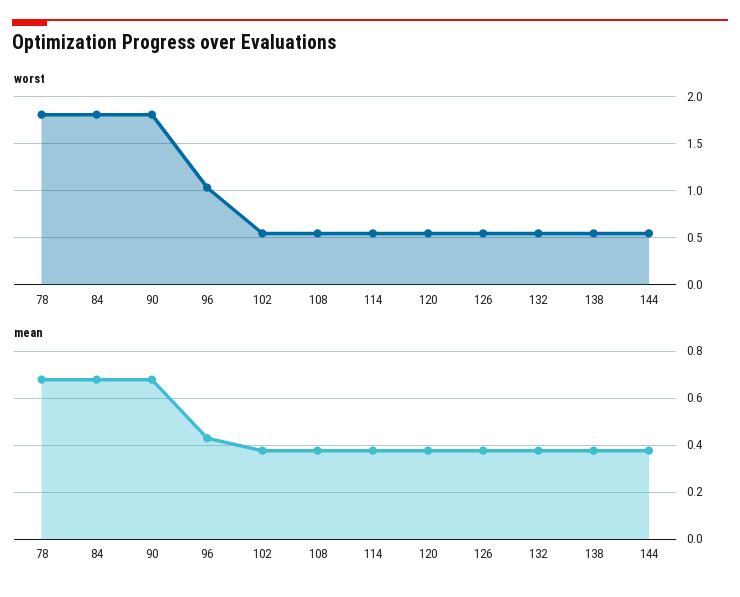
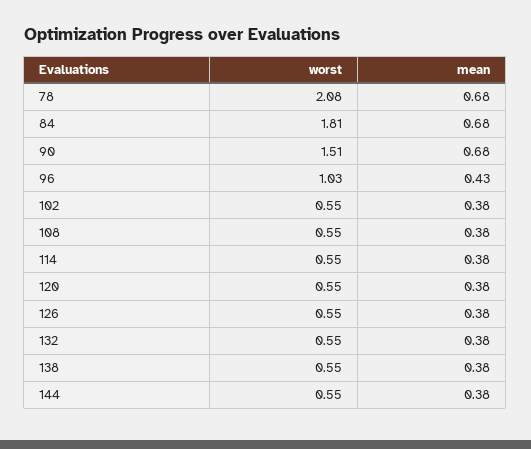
worst, 78: 1.8 -> 2.08
worst, 90: 1.8 -> 1.51

